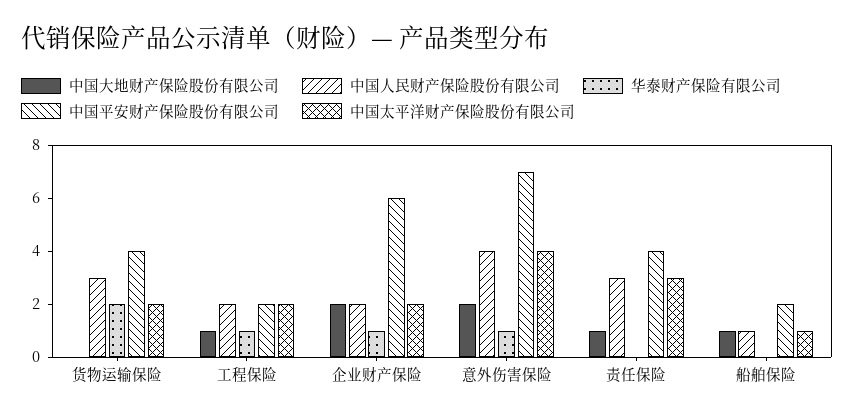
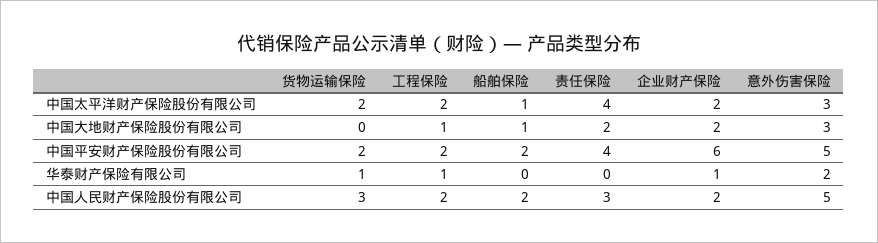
华泰财产保险有限公司, 货物运输保险: 2 -> 1
中国平安财产保险股份有限公司, 货物运输保险: 4 -> 2
中国大地财产保险股份有限公司, 意外伤害保险: 2 -> 3
中国人民财产保险股份有限公司, 意外伤害保险: 4 -> 5
华泰财产保险有限公司, 意外伤害保险: 1 -> 2
中国平安财产保险股份有限公司, 意外伤害保险: 7 -> 5
中国太平洋财产保险股份有限公司, 意外伤害保险: 4 -> 3
中国大地财产保险股份有限公司, 责任保险: 1 -> 2
中国太平洋财产保险股份有限公司, 责任保险: 3 -> 4
中国人民财产保险股份有限公司, 船舶保险: 1 -> 2

